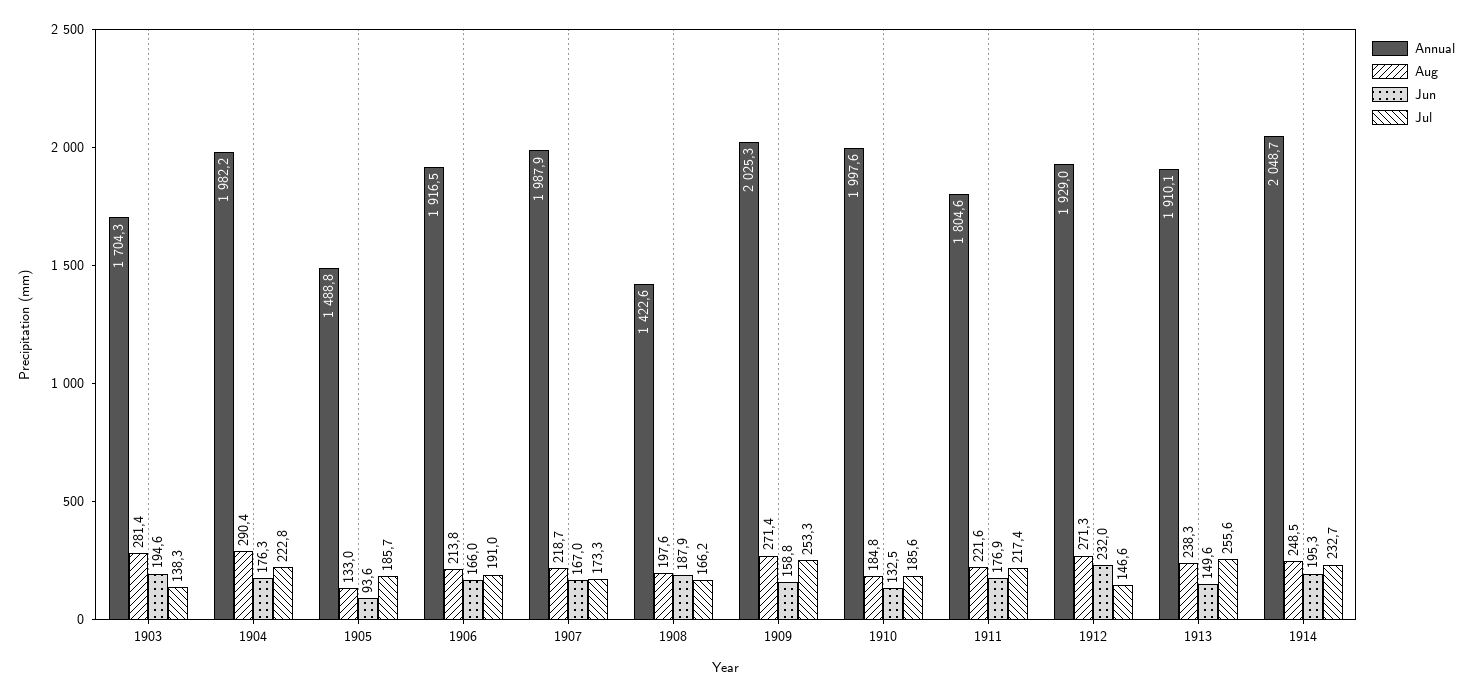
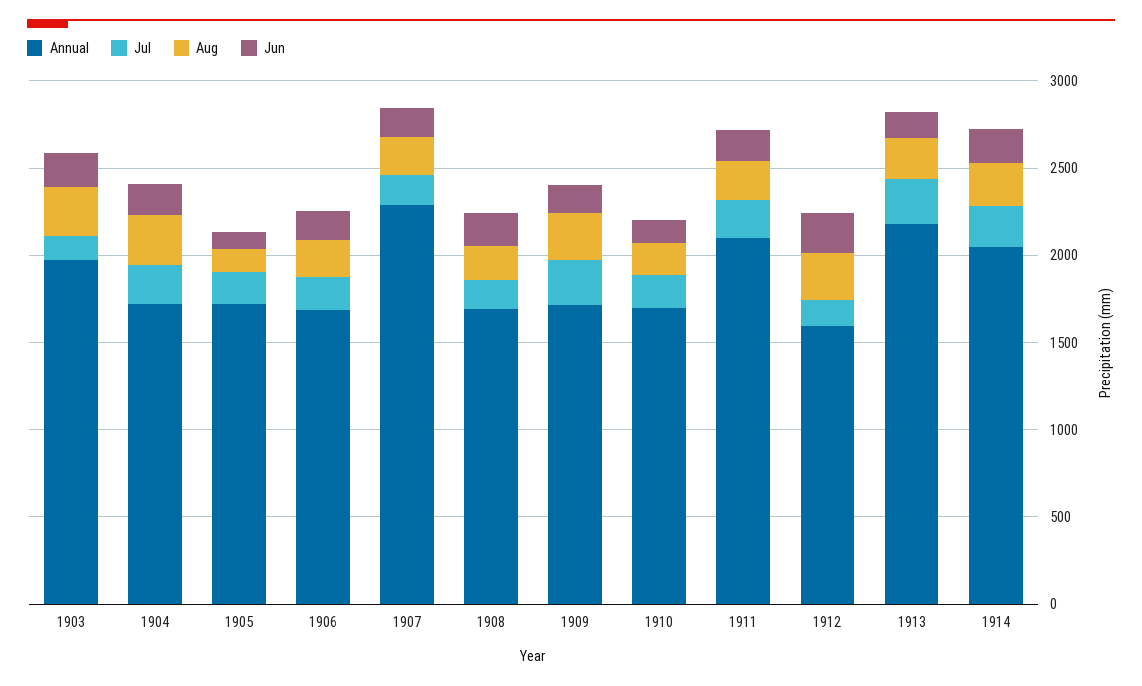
Annual, 1903: 1704.3 -> 2000
Annual, 1904: 1982.2 -> 1700
Annual, 1905: 1488.8 -> 1700
Annual, 1906: 1916.5 -> 1700
Annual, 1907: 1987.9 -> 2300
Annual, 1908: 1422.6 -> 1700
Annual, 1909: 2025.3 -> 1700
Annual, 1910: 1997.6 -> 1700
Annual, 1911: 1804.6 -> 2100
Annual, 1912: 1929 -> 1600
Annual, 1913: 1910.1 -> 2200

